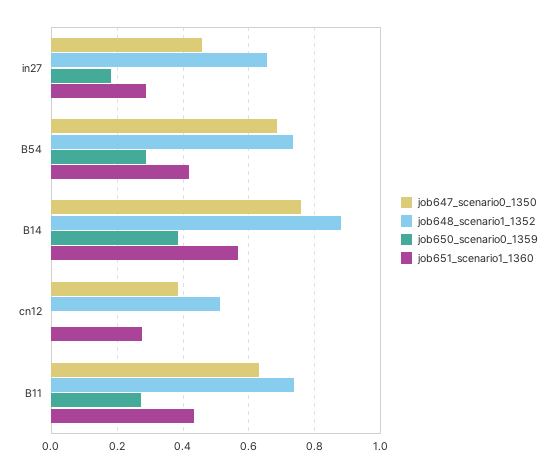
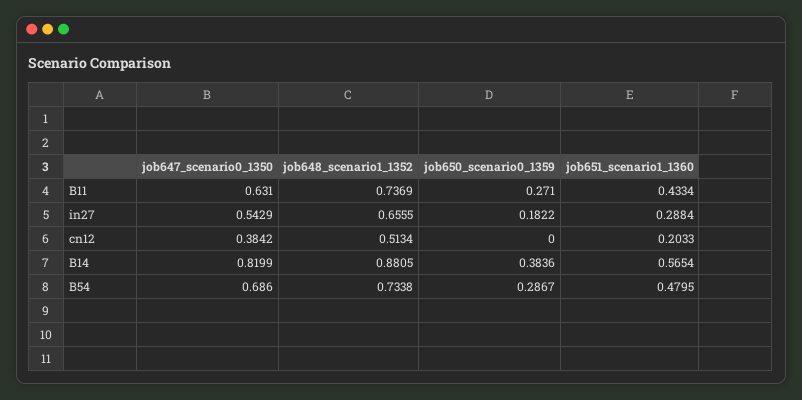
job647_scenario0_1350, in27: 0.46 -> 0.5429
job651_scenario1_1360, B54: 0.42 -> 0.4795
job647_scenario0_1350, B14: 0.76 -> 0.8199
job651_scenario1_1360, cn12: 0.28 -> 0.2033

